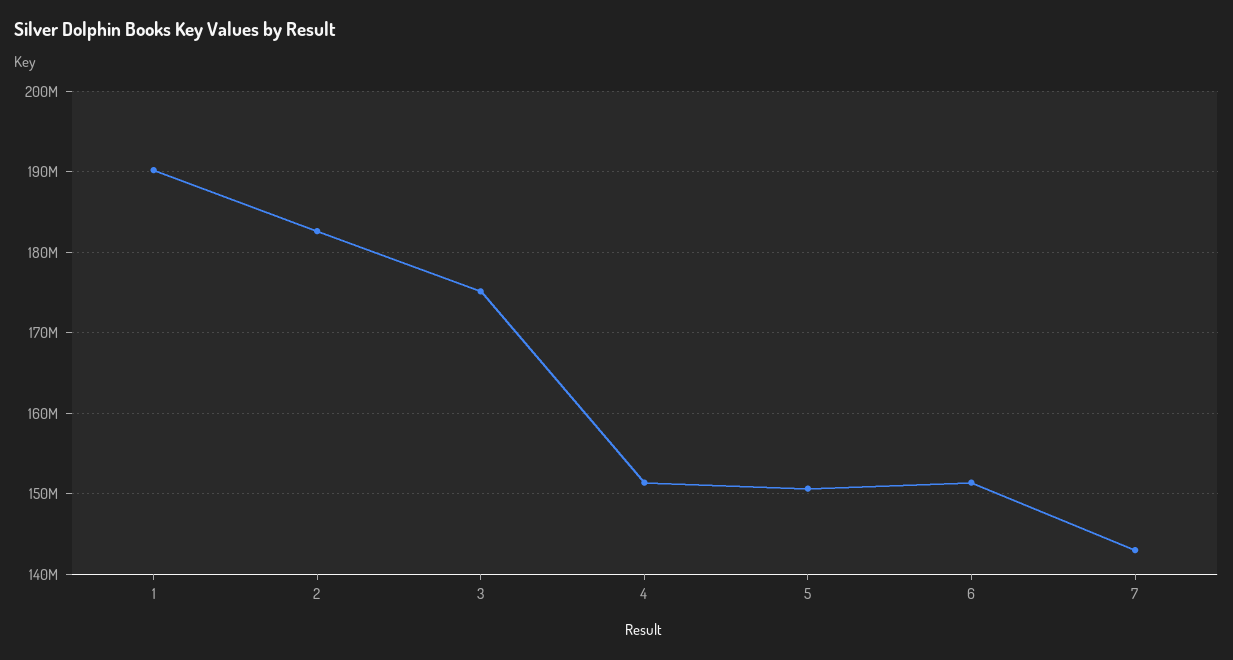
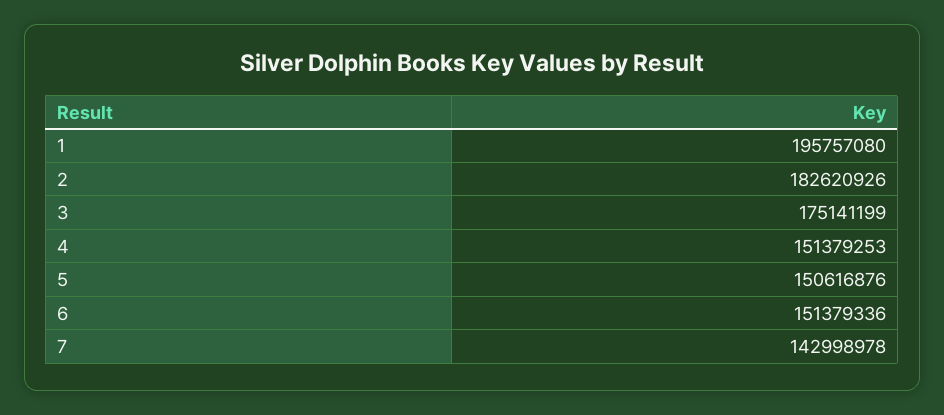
1: 190000000 -> 195757080

